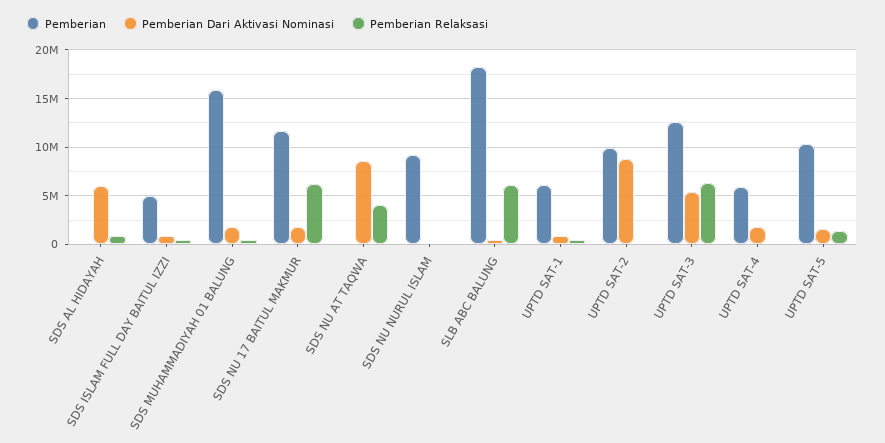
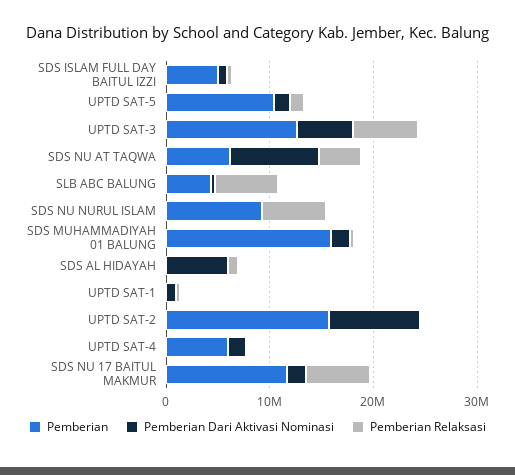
Pemberian, SDS NU AT TAQWA: 0 -> 6000000
Pemberian Relaksasi, SDS NU NURUL ISLAM: 0 -> 6000000
Pemberian, SLB ABC BALUNG: 18000000 -> 4000000
Pemberian, UPTD SAT-1: 6000000 -> 0
Pemberian, UPTD SAT-2: 10000000 -> 16000000

